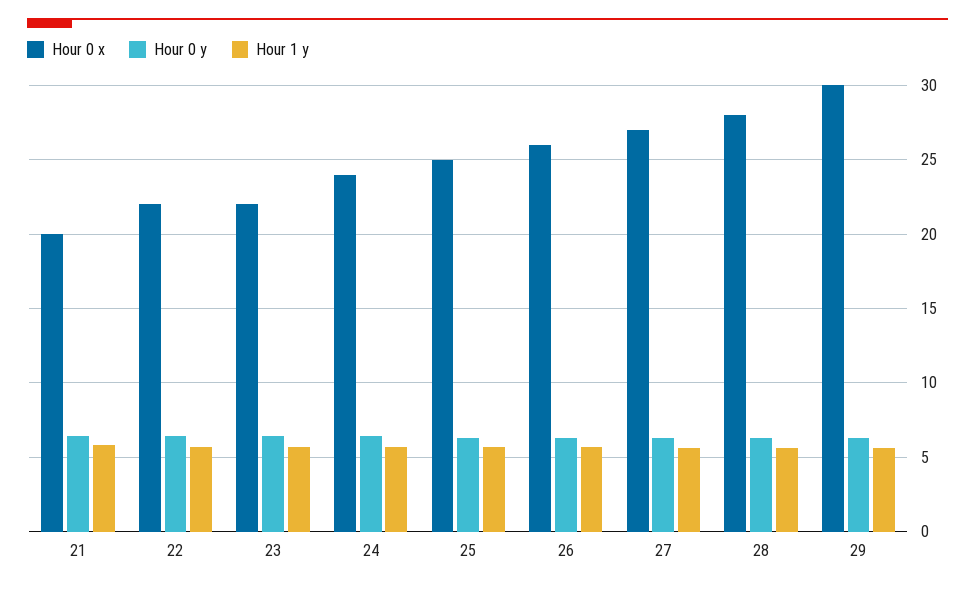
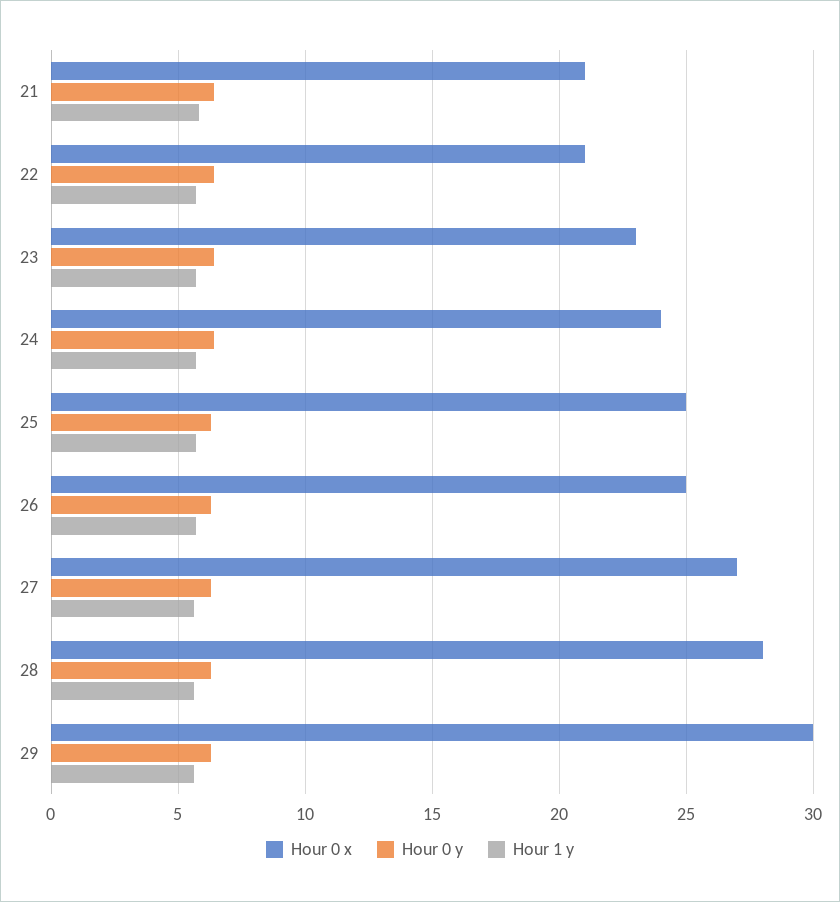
Hour 0 x, 21: 20 -> 21
Hour 0 x, 22: 22 -> 21
Hour 0 x, 23: 22 -> 23
Hour 0 x, 26: 26 -> 25

